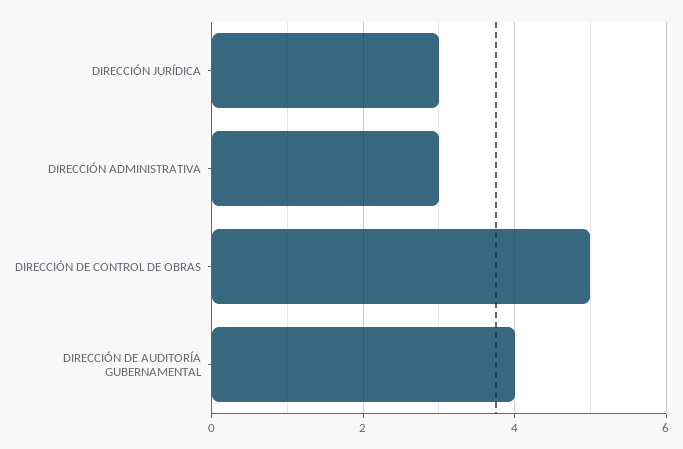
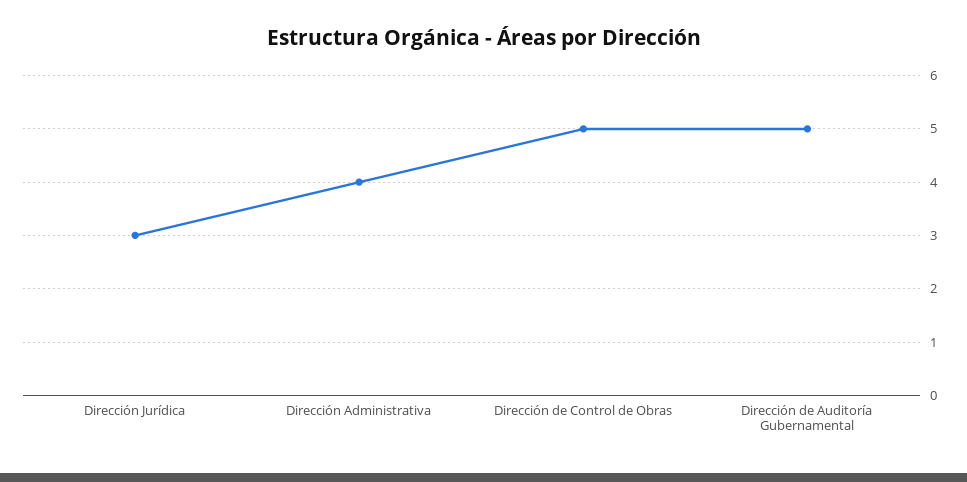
DIRECCIÓN ADMINISTRATIVA: 3 -> 4
DIRECCIÓN DE AUDITORÍA GUBERNAMENTAL: 4 -> 5

